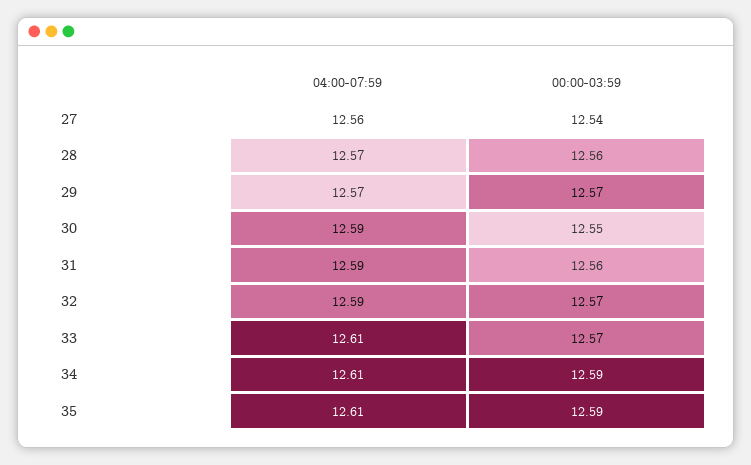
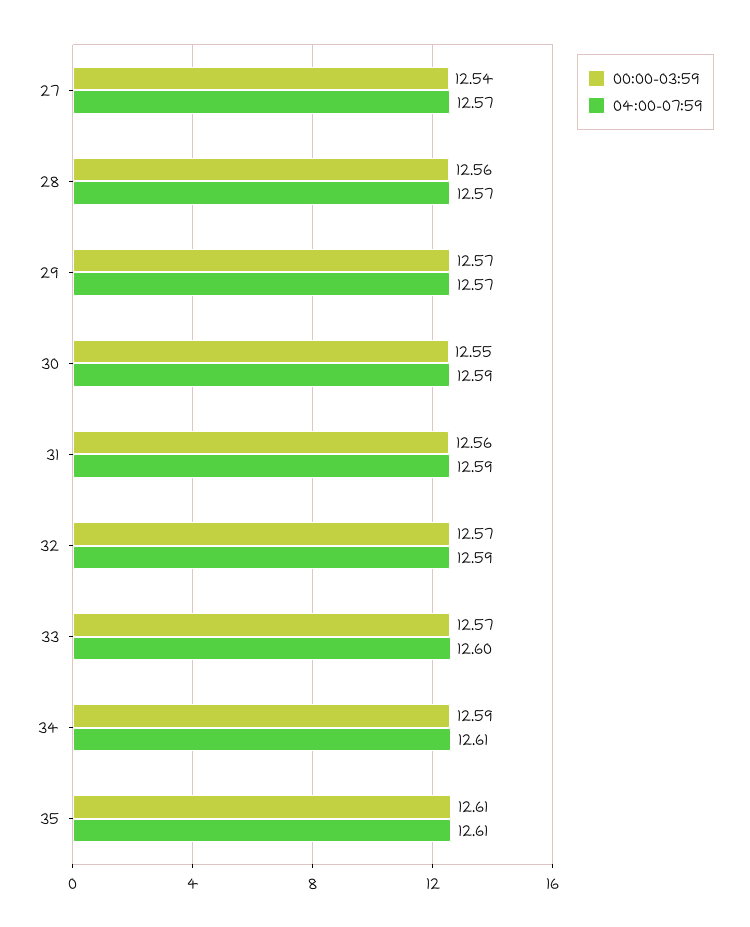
04:00-07:59, 27: 12.56 -> 12.57
04:00-07:59, 33: 12.61 -> 12.6
00:00-03:59, 35: 12.59 -> 12.61

